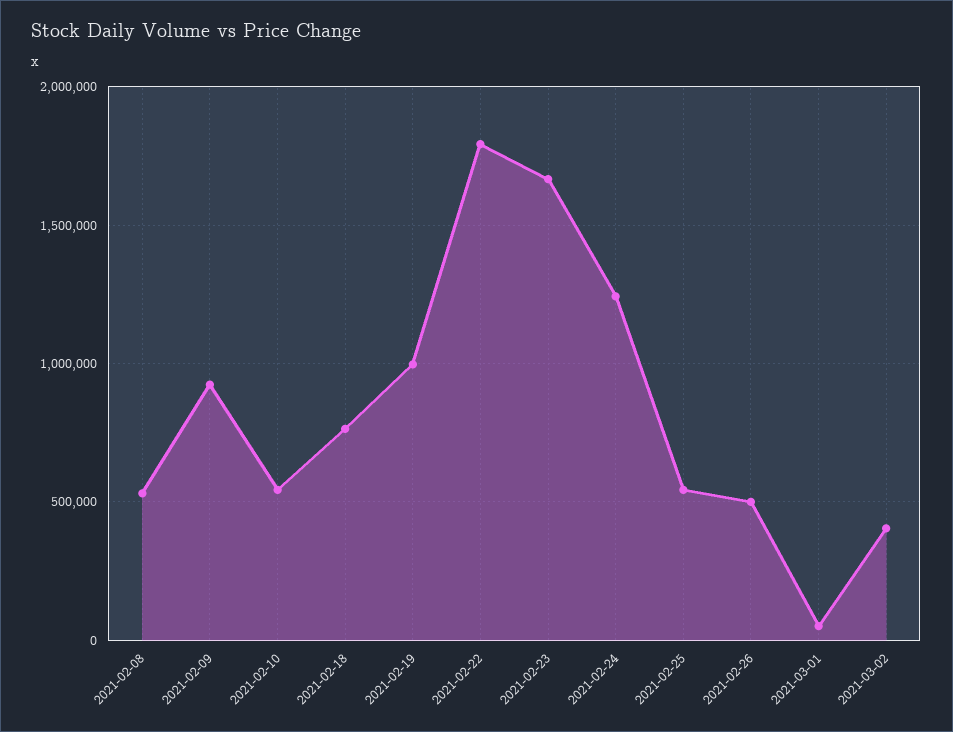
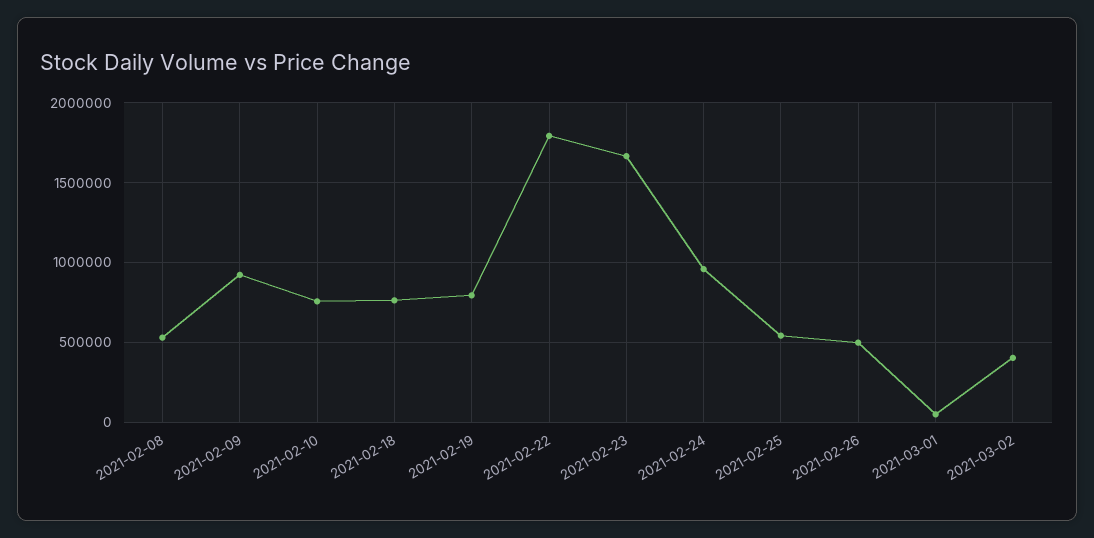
2021-02-10: 550000 -> 750000
2021-02-19: 1000000 -> 800000
2021-02-24: 1250000 -> 950000

